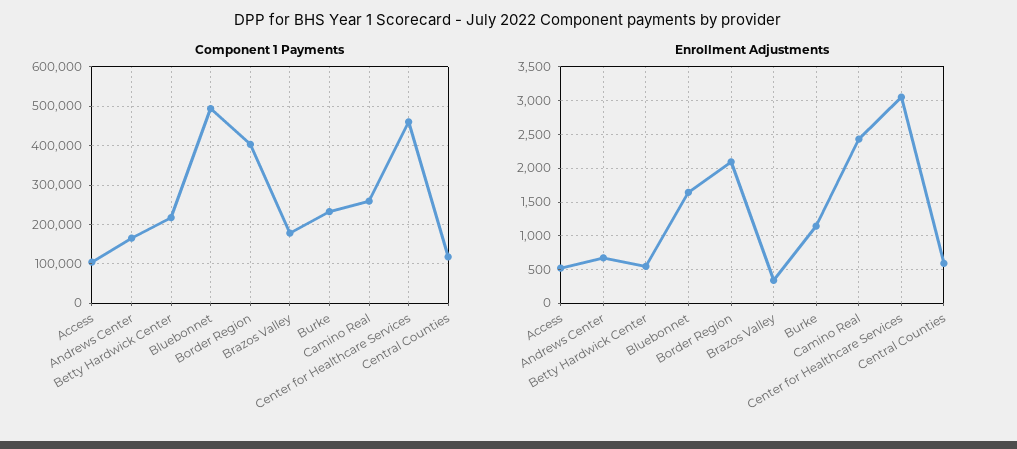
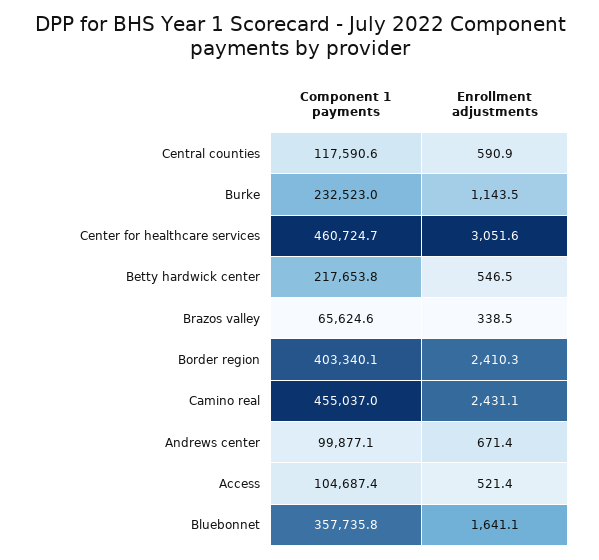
Component 1 Payments, Andrews Center: 160000 -> 99877.1
Component 1 Payments, Bluebonnet: 500000 -> 357735.8
Component 1 Payments, Brazos Valley: 180000 -> 65624.6
Component 1 Payments, Camino Real: 260000 -> 455037
Enrollment Adjustments, Border Region: 2100 -> 2410.3

